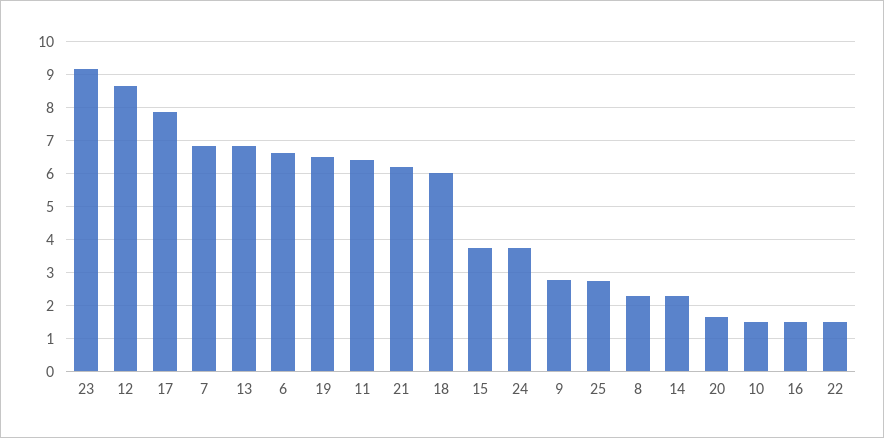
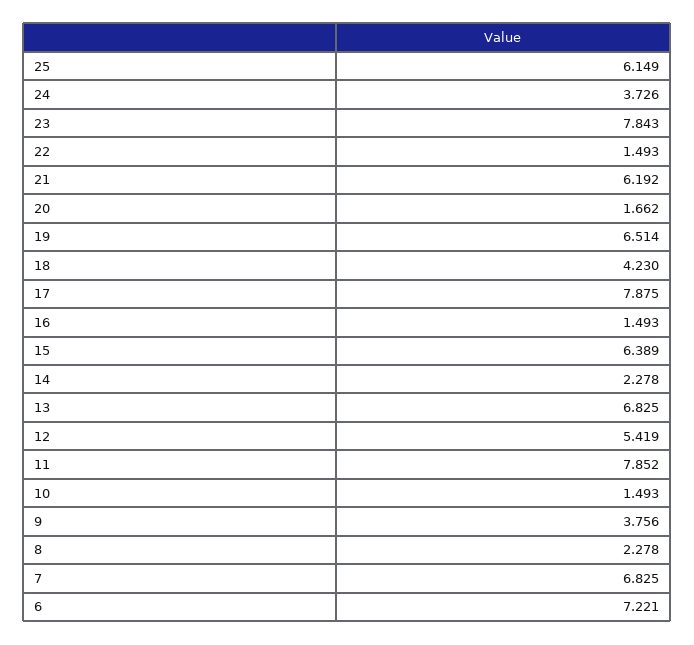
23: 9.2 -> 7.843
12: 8.6 -> 5.419
6: 6.6 -> 7.221
11: 6.4 -> 7.852
18: 6 -> 4.23
15: 3.8 -> 6.389
9: 2.8 -> 3.756
25: 2.8 -> 6.149

